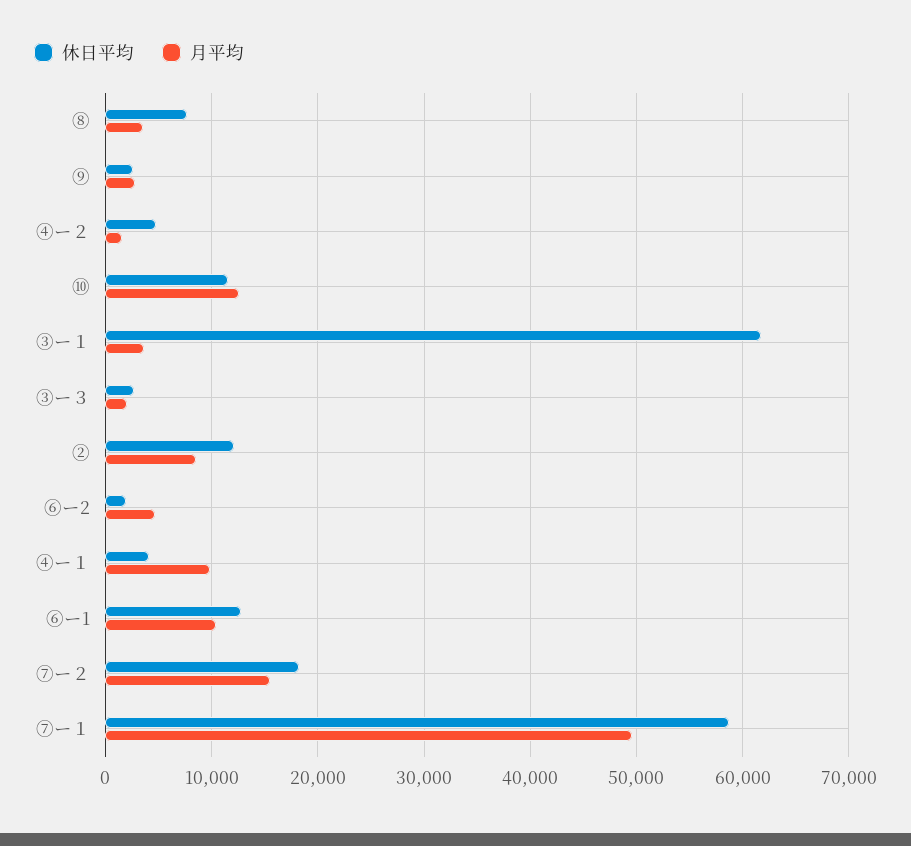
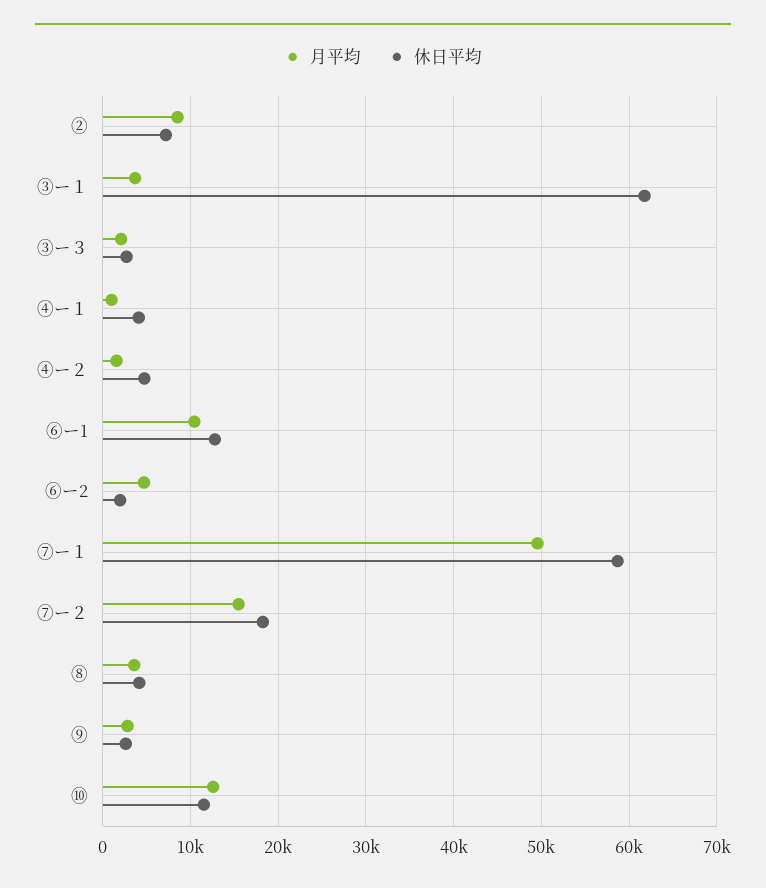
休日平均, ⑧: 8000 -> 4000
休日平均, ②: 12000 -> 7000
月平均, ④ー１: 10000 -> 1000

